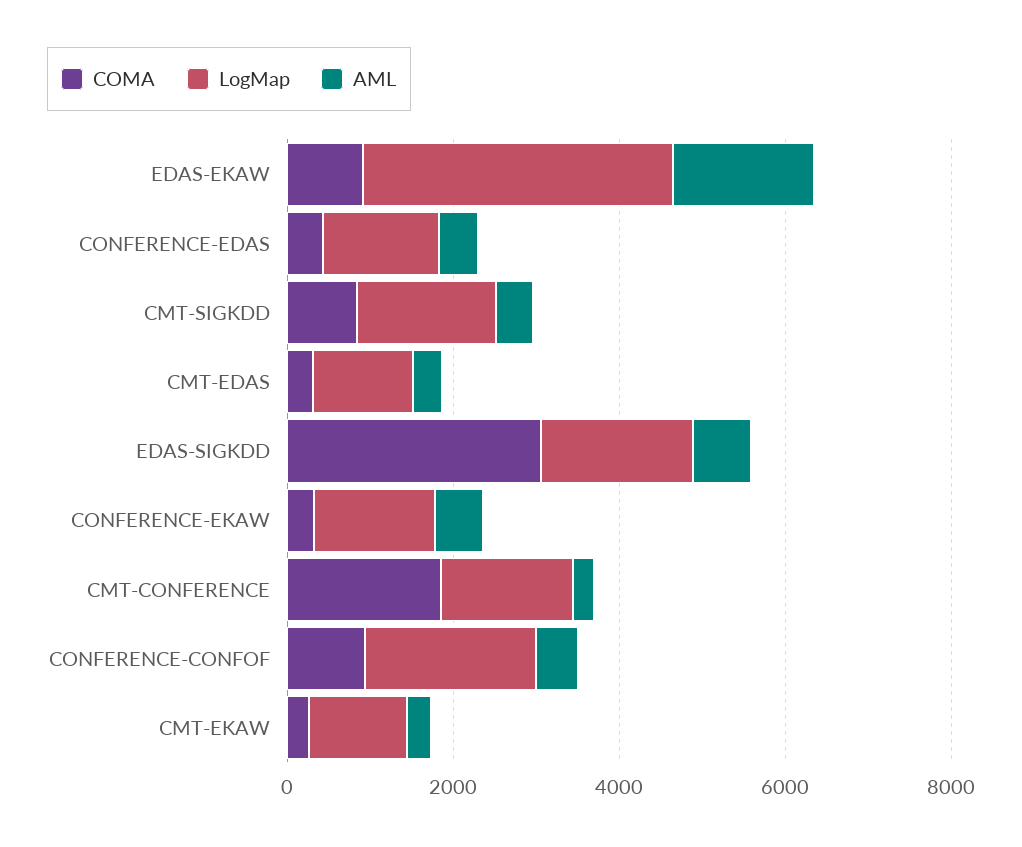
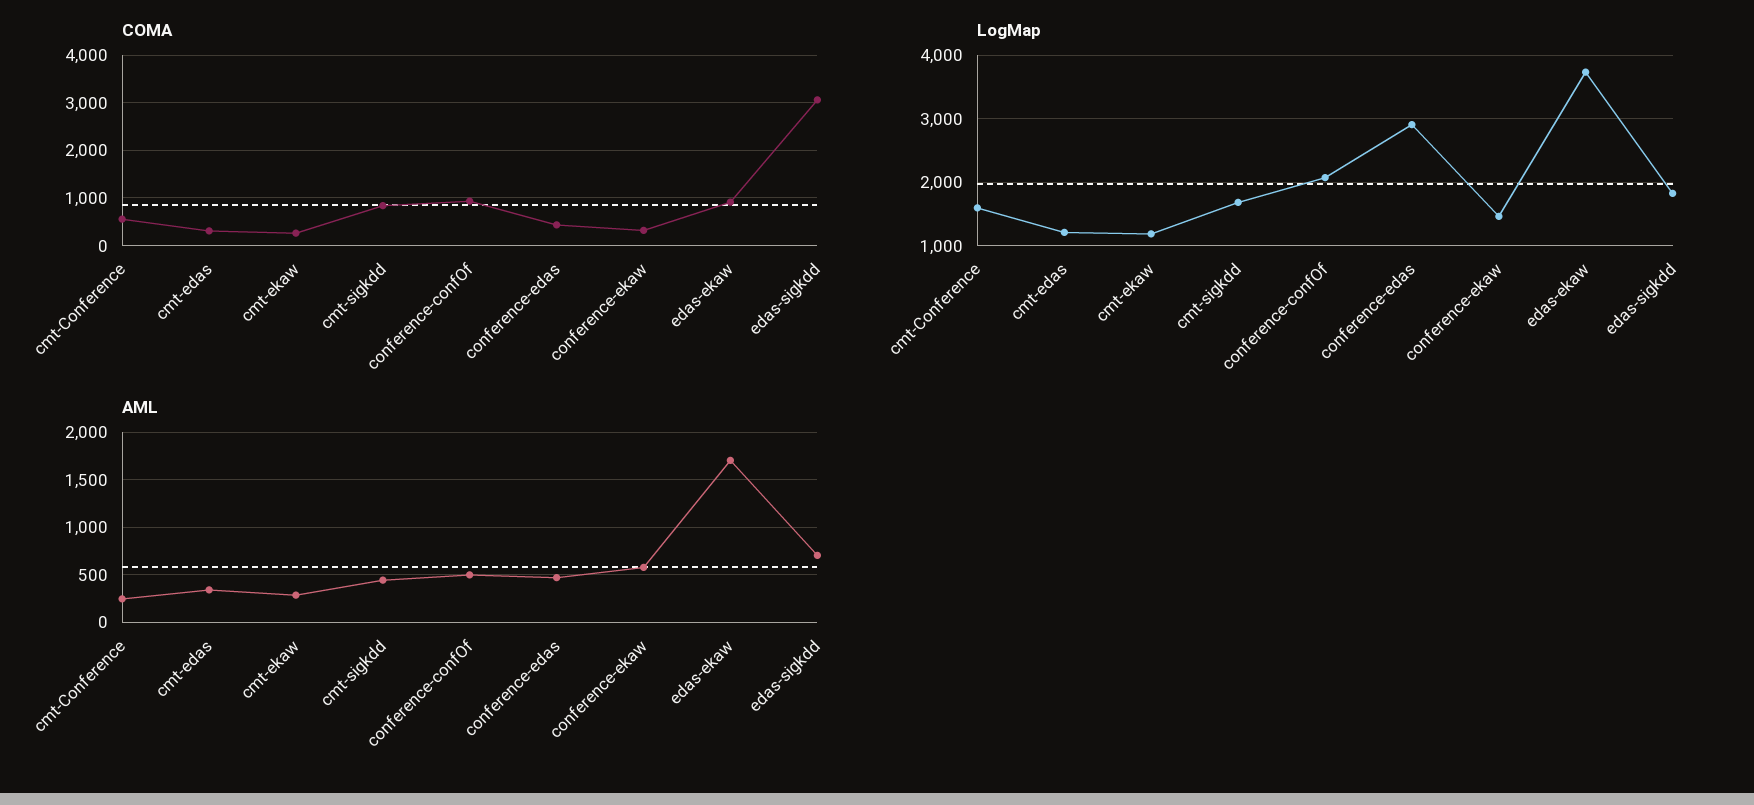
LogMap, CONFERENCE-EDAS: 1500 -> 2900
COMA, CMT-CONFERENCE: 2000 -> 600

